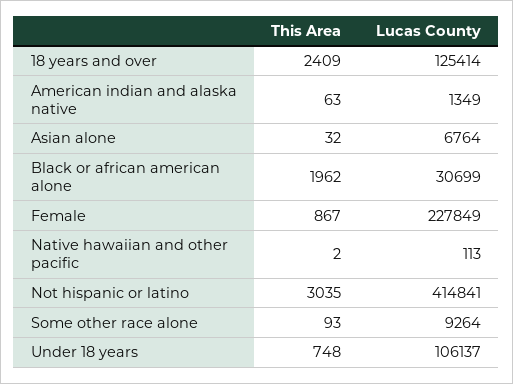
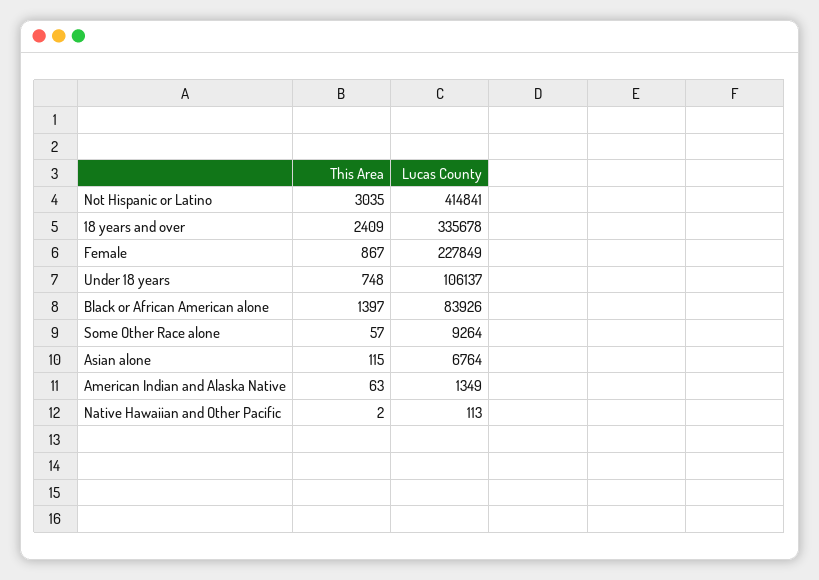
Lucas County, 18 years and over: 125414 -> 335678
This Area, Asian alone: 32 -> 115
This Area, Black or african american alone: 1962 -> 1397
Lucas County, Black or african american alone: 30699 -> 83926
This Area, Some other race alone: 93 -> 57

